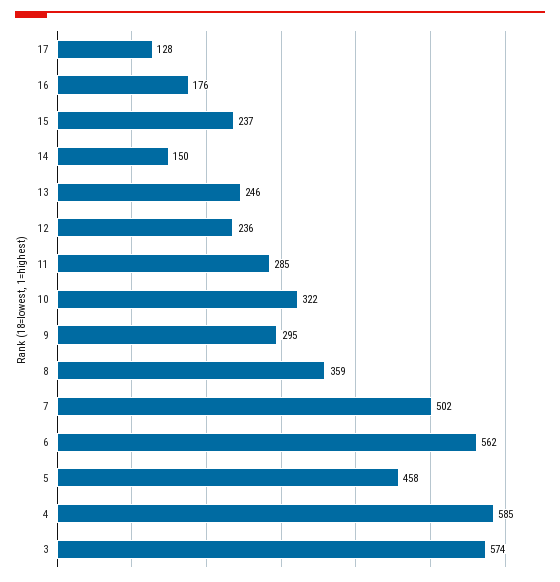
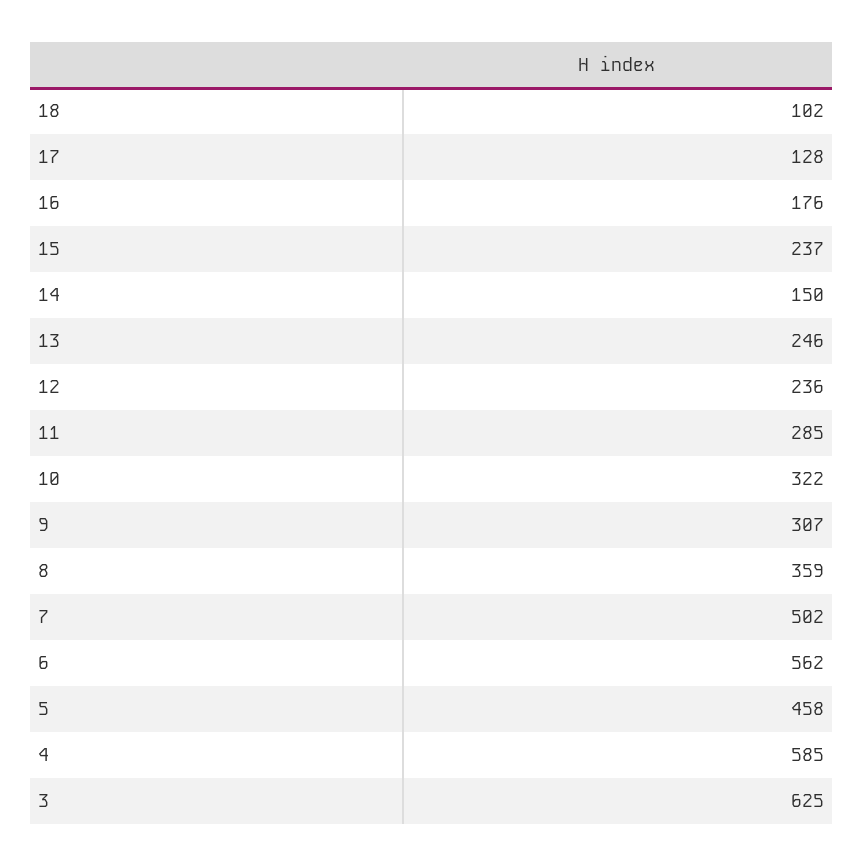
9: 295 -> 307
3: 574 -> 625
18: none -> 102

